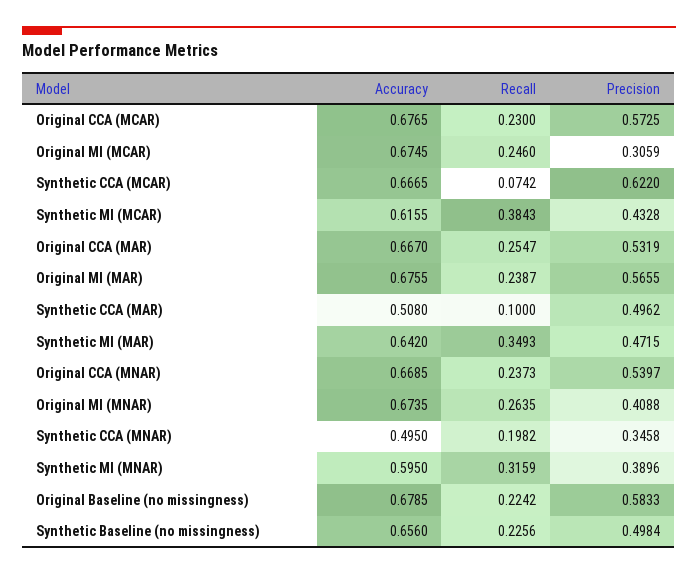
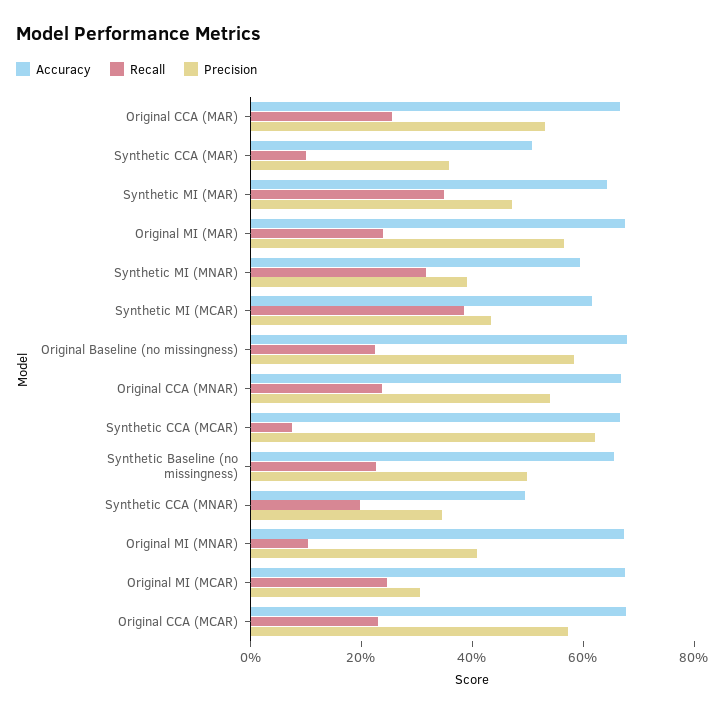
Precision, Synthetic CCA (MAR): 0.4962 -> 0.35
Recall, Original MI (MNAR): 0.2635 -> 0.1

